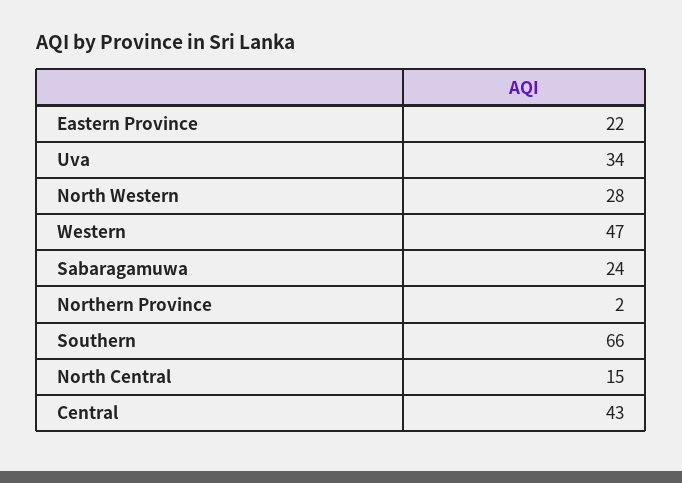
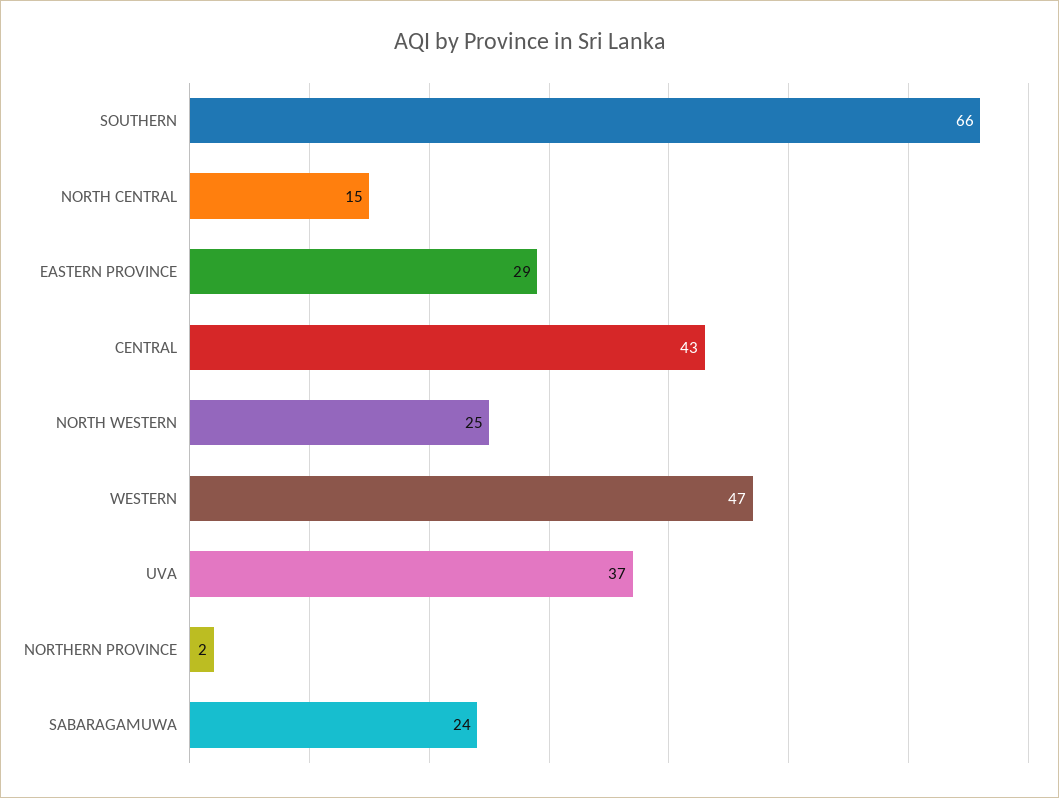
Eastern Province: 22 -> 29
Uva: 34 -> 37
North Western: 28 -> 25

